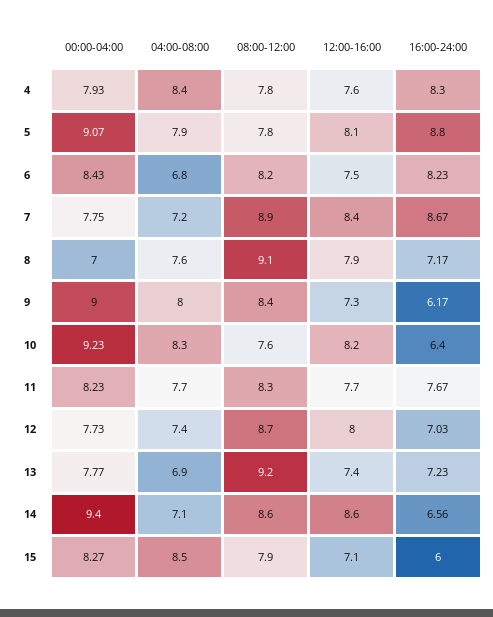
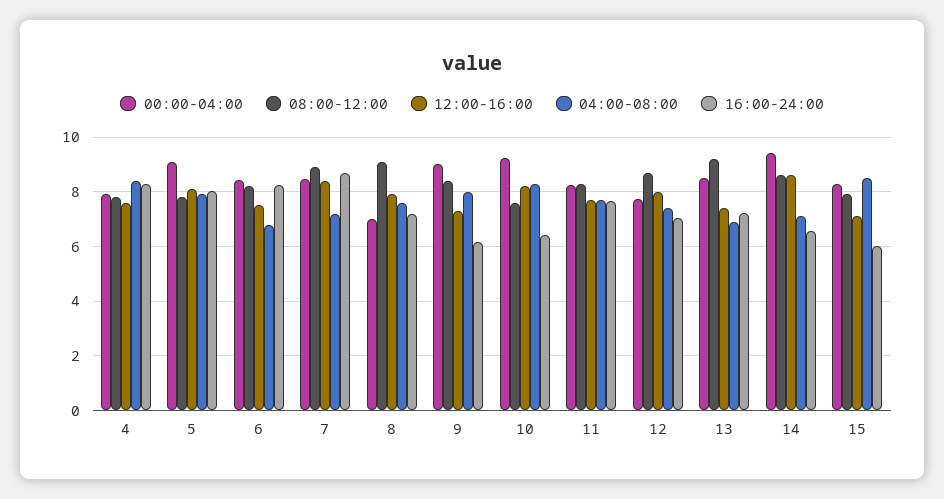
16:00-24:00, 5: 8.8 -> 8
00:00-04:00, 7: 7.75 -> 8.5
00:00-04:00, 13: 7.77 -> 8.5

